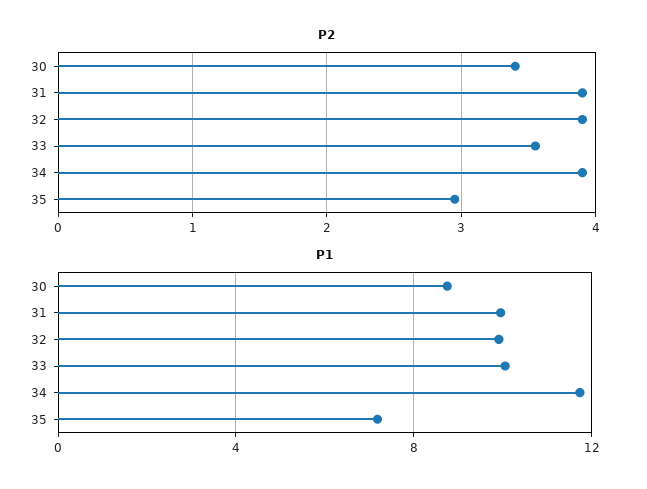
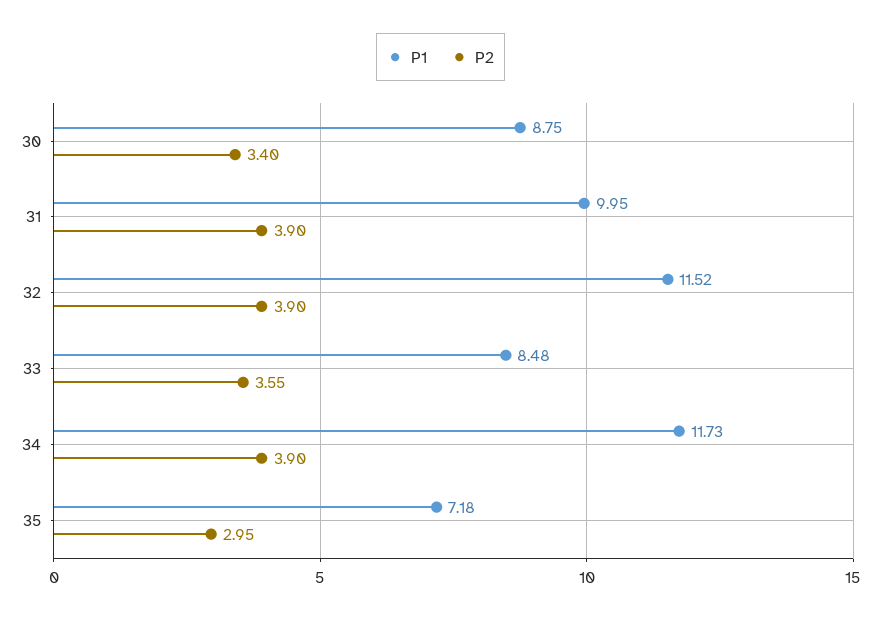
P1, 32: 10 -> 11.52
P1, 33: 10 -> 8.48

